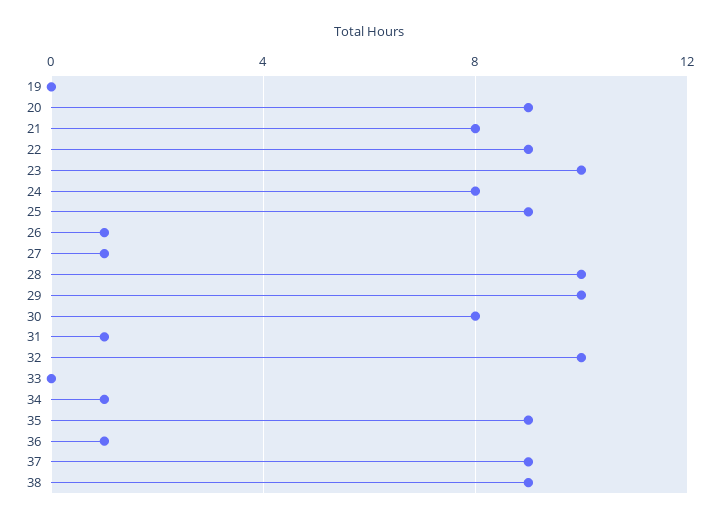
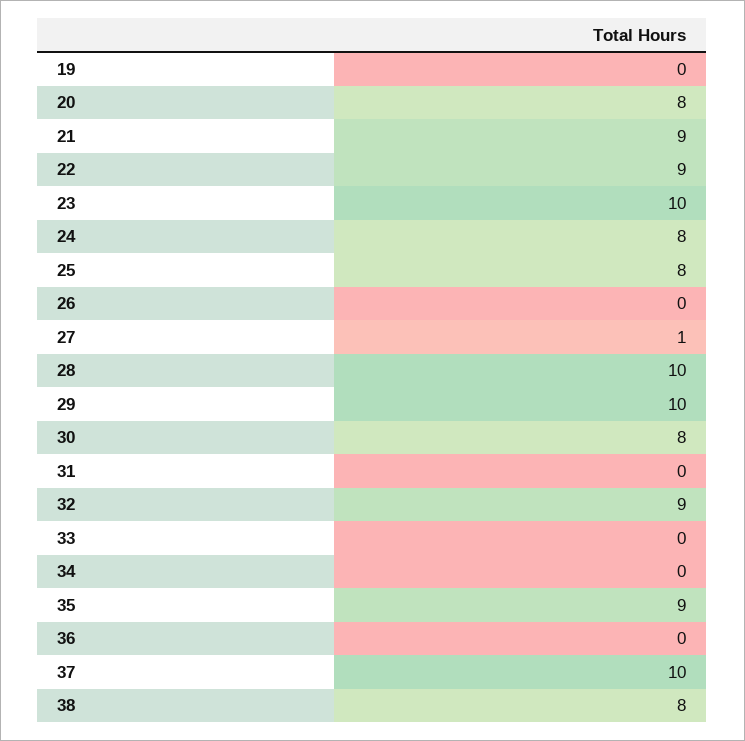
20: 9 -> 8
21: 8 -> 9
25: 9 -> 8
26: 1 -> 0
31: 1 -> 0
32: 10 -> 9
34: 1 -> 0
36: 1 -> 0
37: 9 -> 10
38: 9 -> 8

